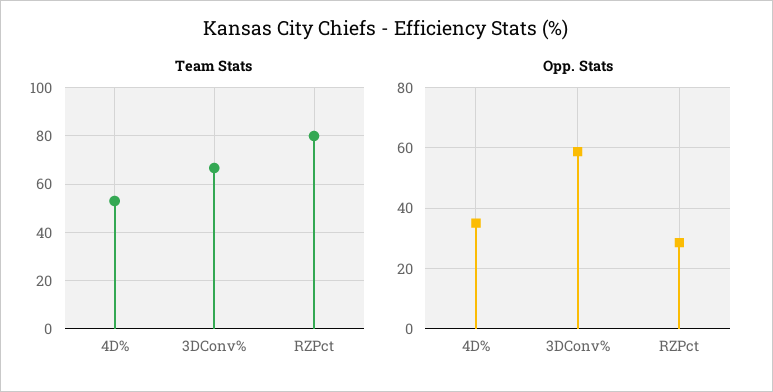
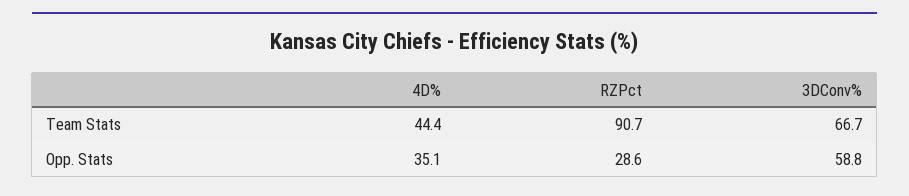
Team Stats, 4D%: 52.5 -> 44.4
Team Stats, RZPct: 80 -> 90.7

